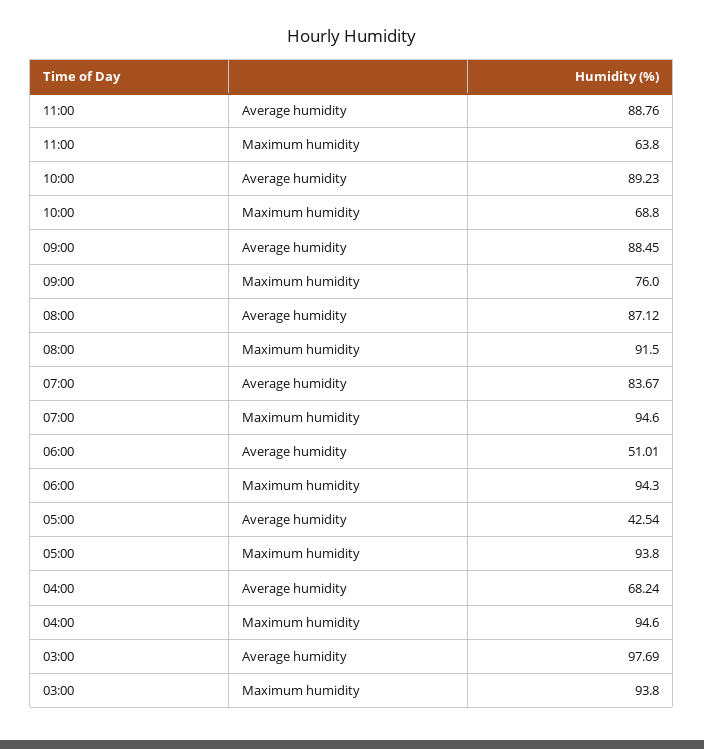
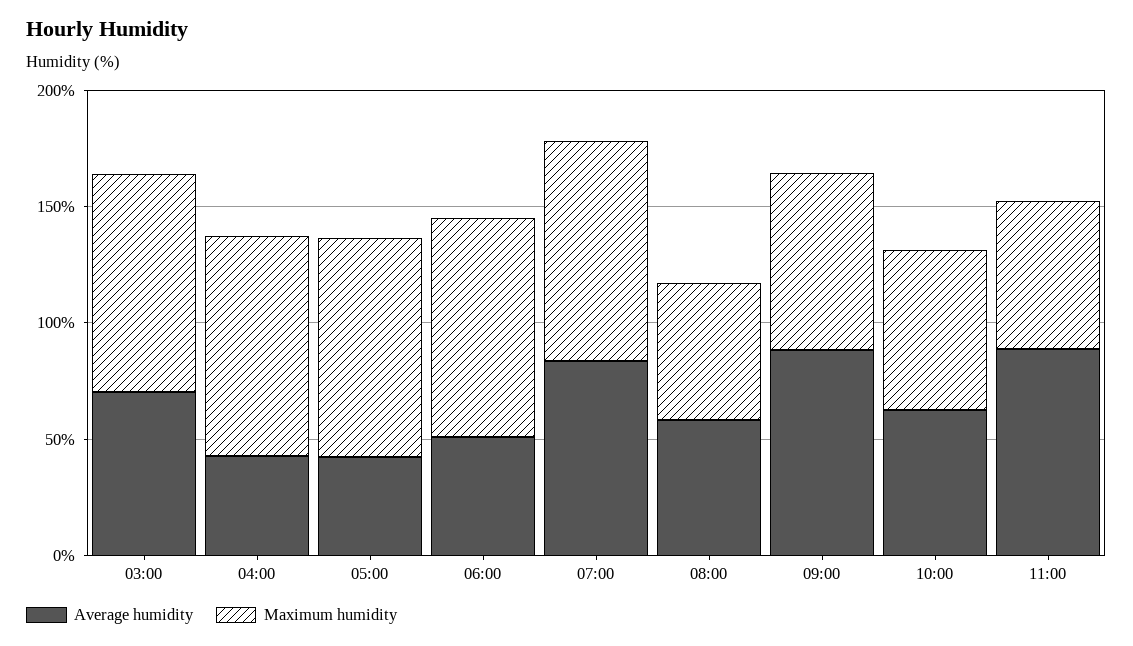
Average humidity, 10:00: 89.23 -> 60
Average humidity, 08:00: 87.12 -> 60
Maximum humidity, 08:00: 91.5 -> 60
Average humidity, 04:00: 68.24 -> 40
Average humidity, 03:00: 97.69 -> 70

